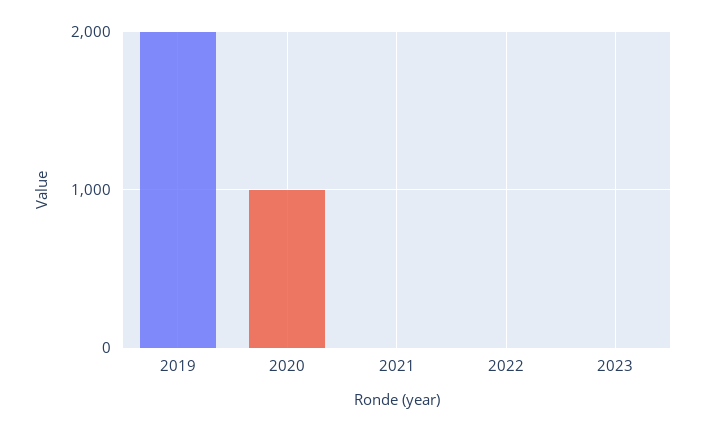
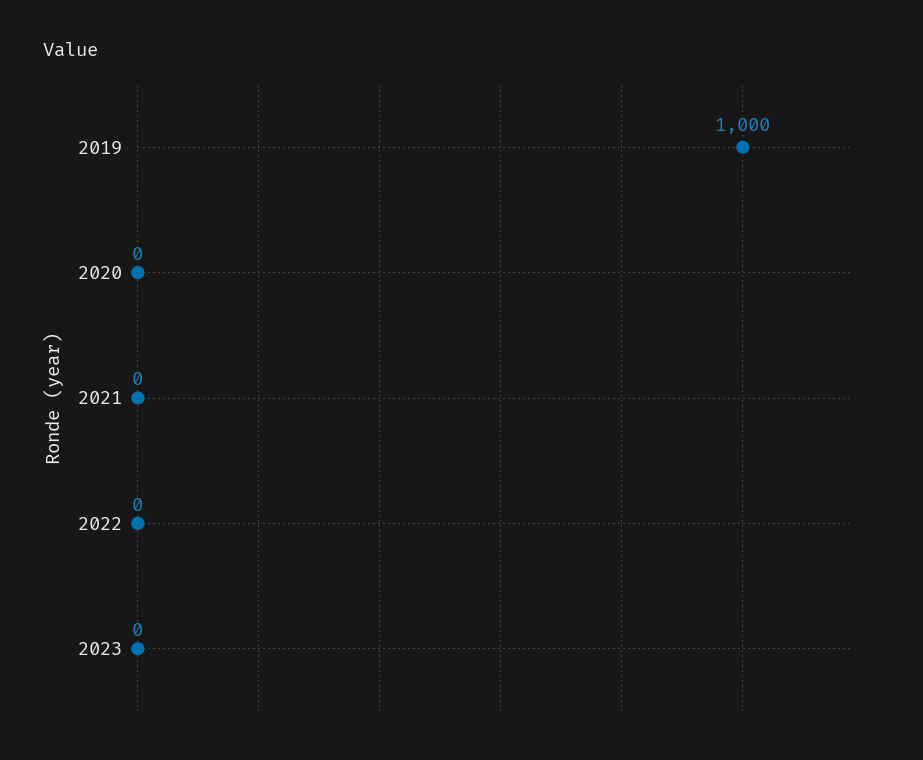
2019: 2000 -> 1000
2020: 1000 -> 0

